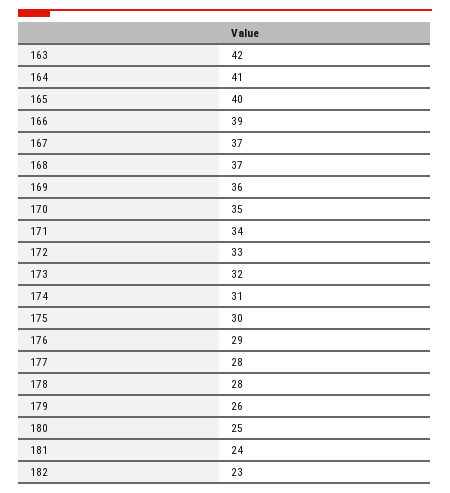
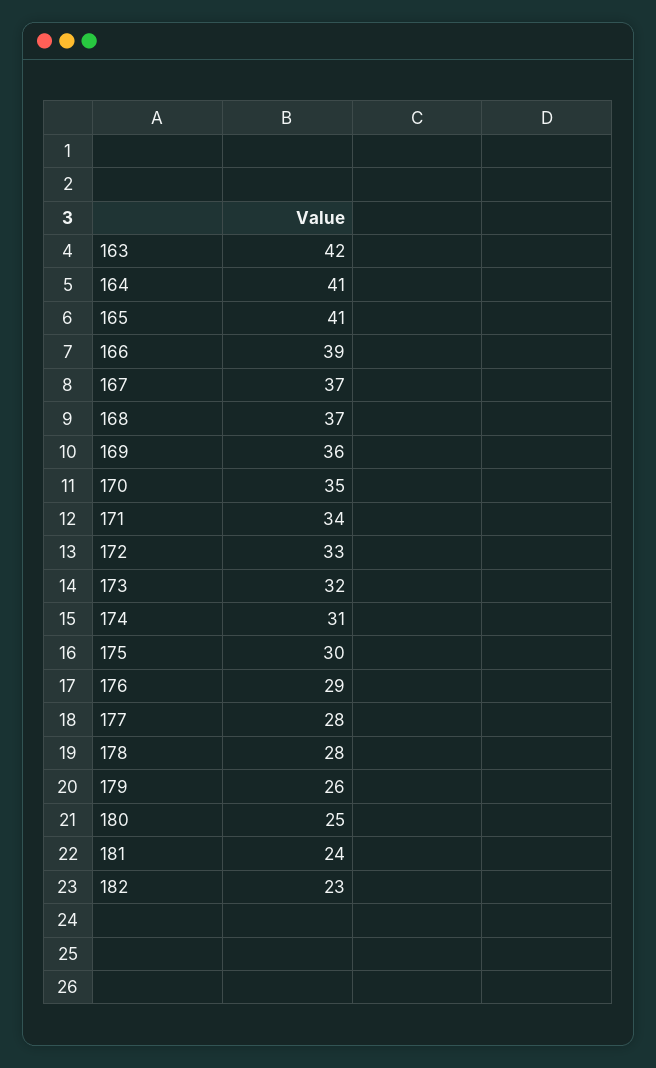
165: 40 -> 41

